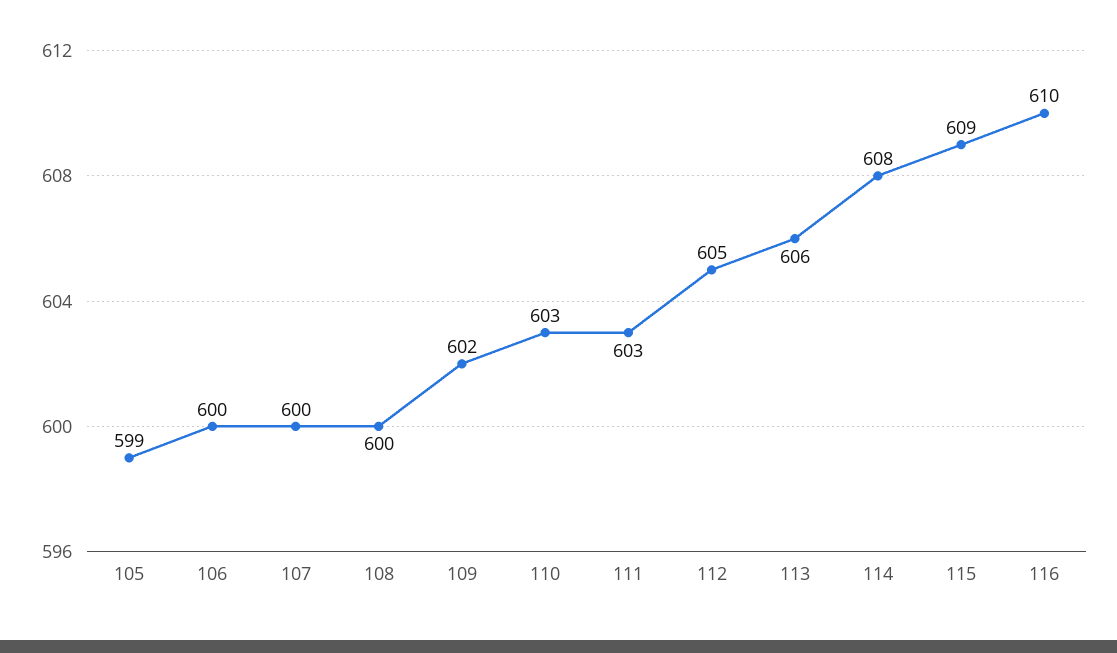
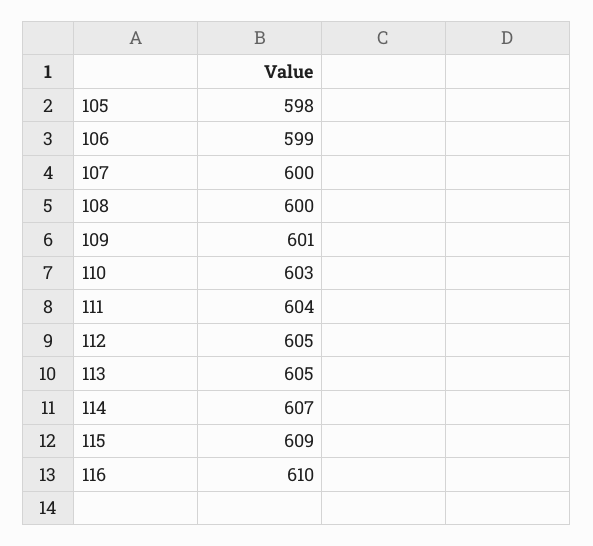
105: 599 -> 598
106: 600 -> 599
109: 602 -> 601
111: 603 -> 604
113: 606 -> 605
114: 608 -> 607

